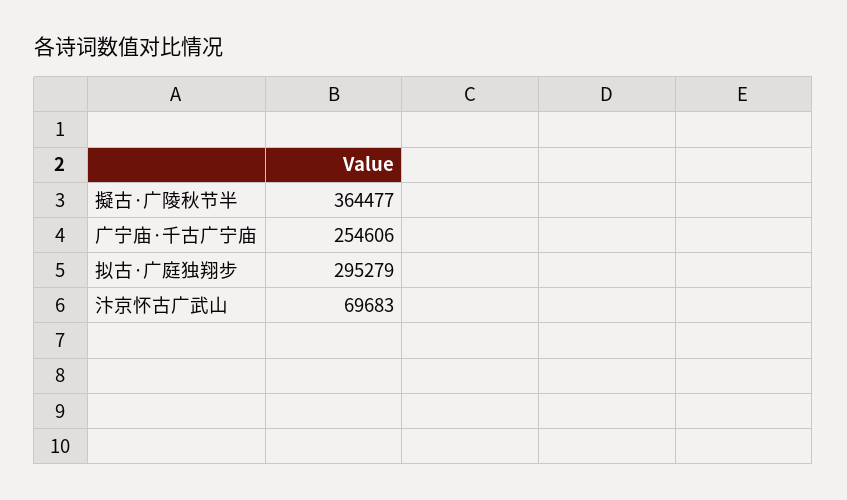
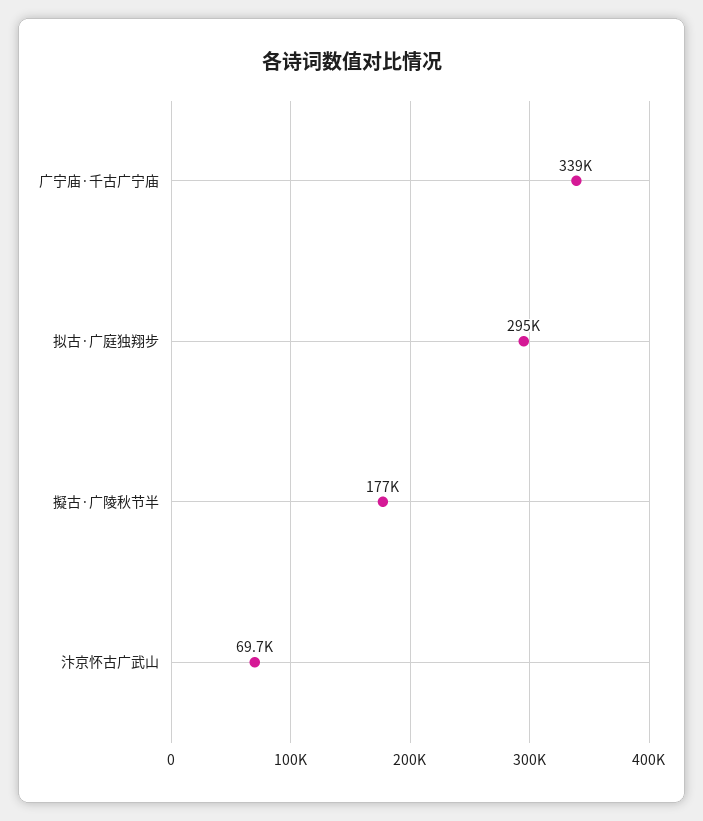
擬古·广陵秋节半: 364477 -> 177000
广宁庙·千古广宁庙: 254606 -> 339000

